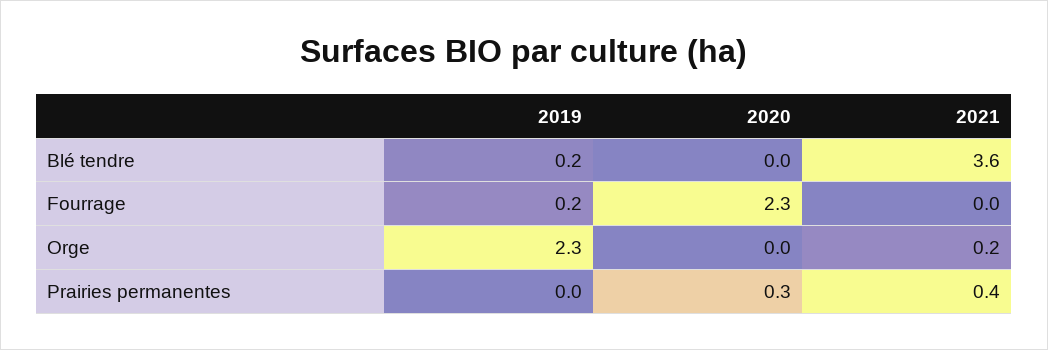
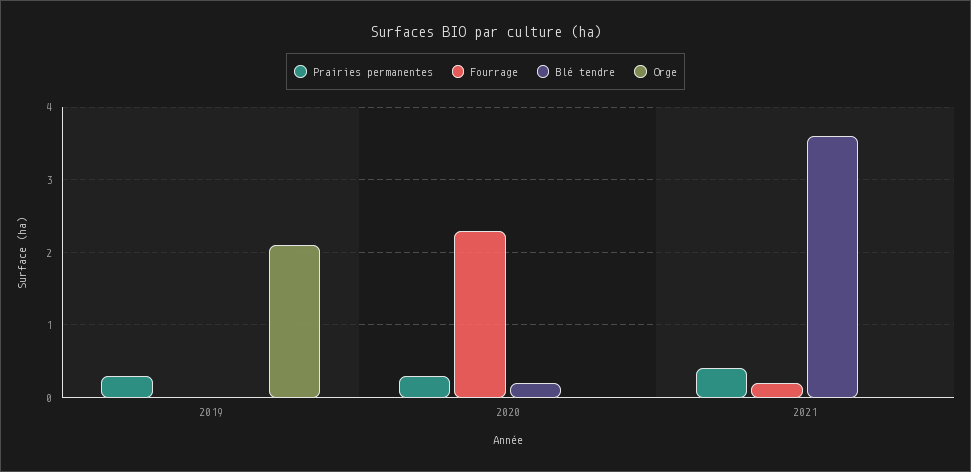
Blé tendre, 2019: 0.2 -> 0
Blé tendre, 2020: 0 -> 0.2
Fourrage, 2019: 0.2 -> 0
Fourrage, 2021: 0 -> 0.2
Orge, 2019: 2.3 -> 2.1
Orge, 2021: 0.2 -> 0
Prairies permanentes, 2019: 0 -> 0.3

